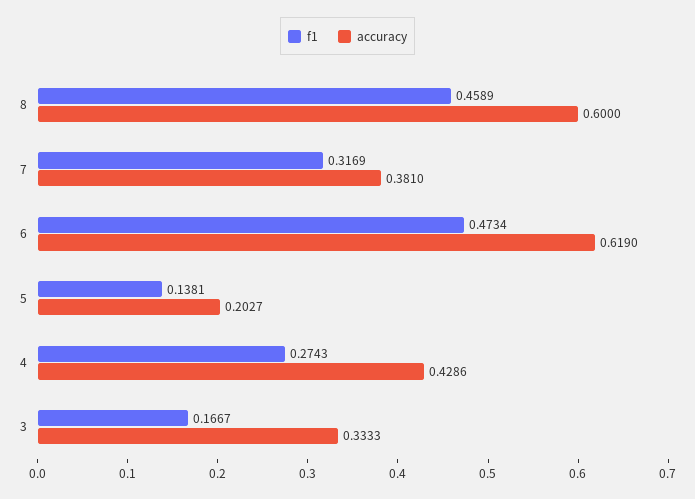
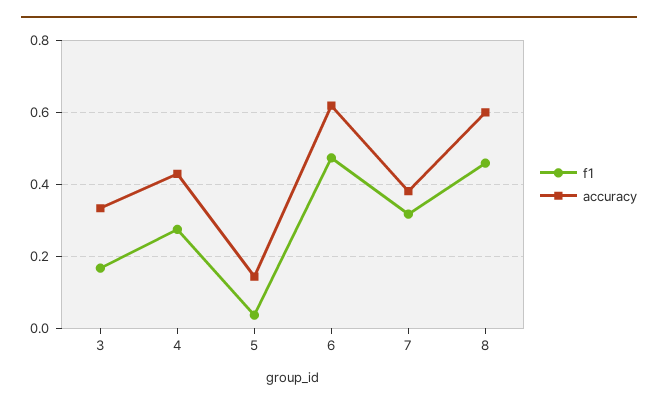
f1, 5: 0.1381 -> 0.04
accuracy, 5: 0.2027 -> 0.14

